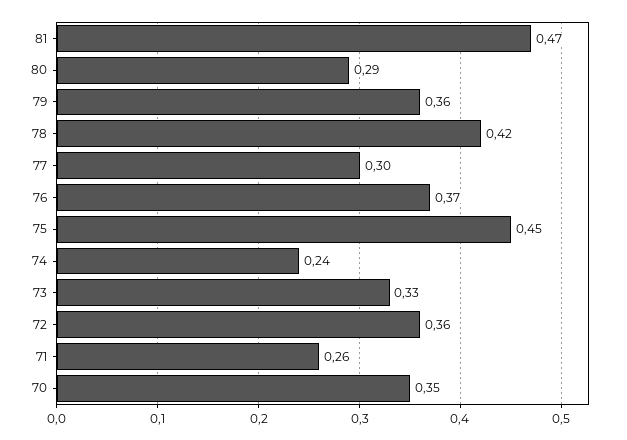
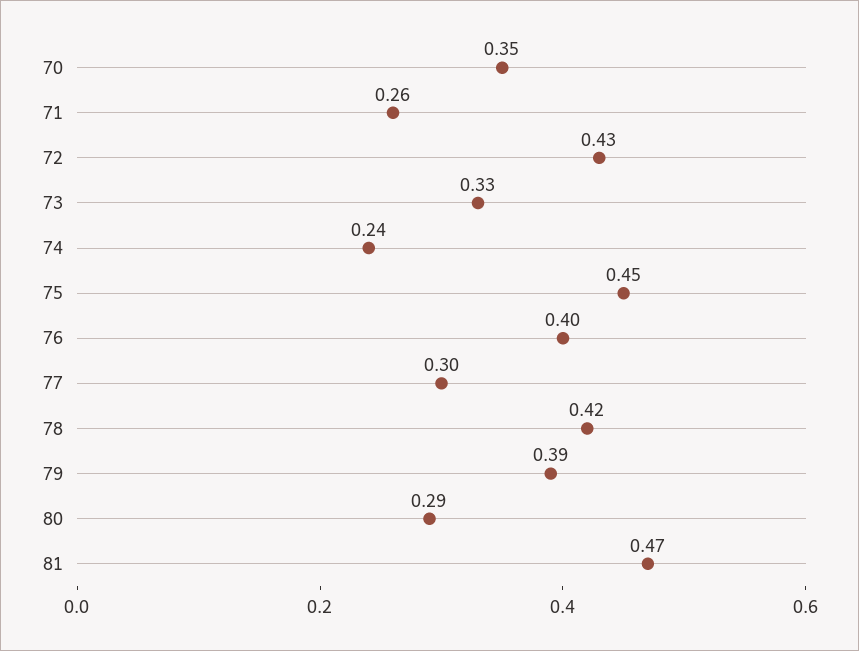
79: 0.36 -> 0.39
76: 0.37 -> 0.4
72: 0.36 -> 0.43

